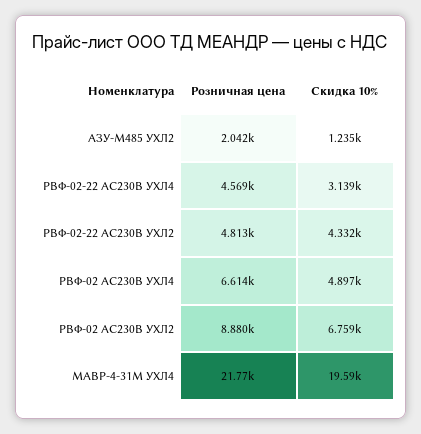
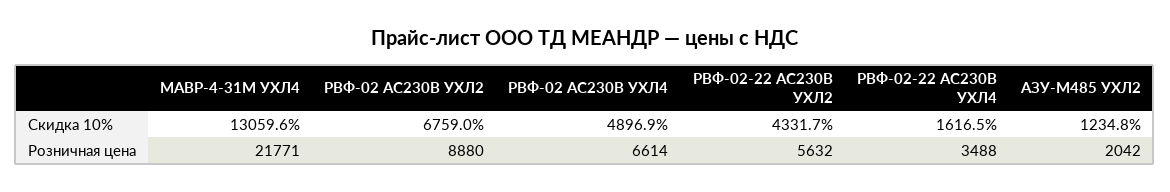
Розничная цена, РВФ-02-22 AC230В УХЛ4: 4569 -> 3488
Скидка 10%, РВФ-02-22 AC230В УХЛ4: 3139 -> 1616.5
Розничная цена, РВФ-02-22 AC230В УХЛ2: 4813 -> 5632
Скидка 10%, МАВР-4-31М УХЛ4: 19590 -> 13059.6

